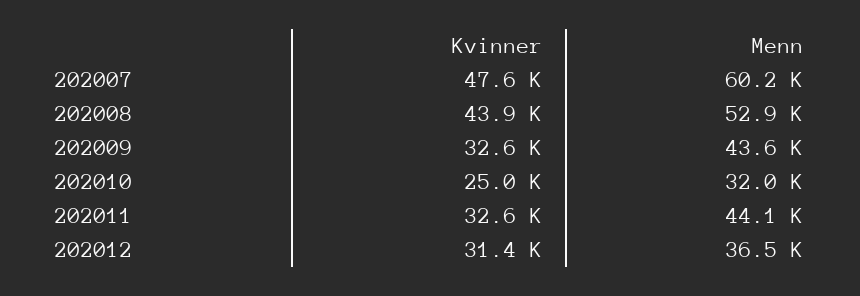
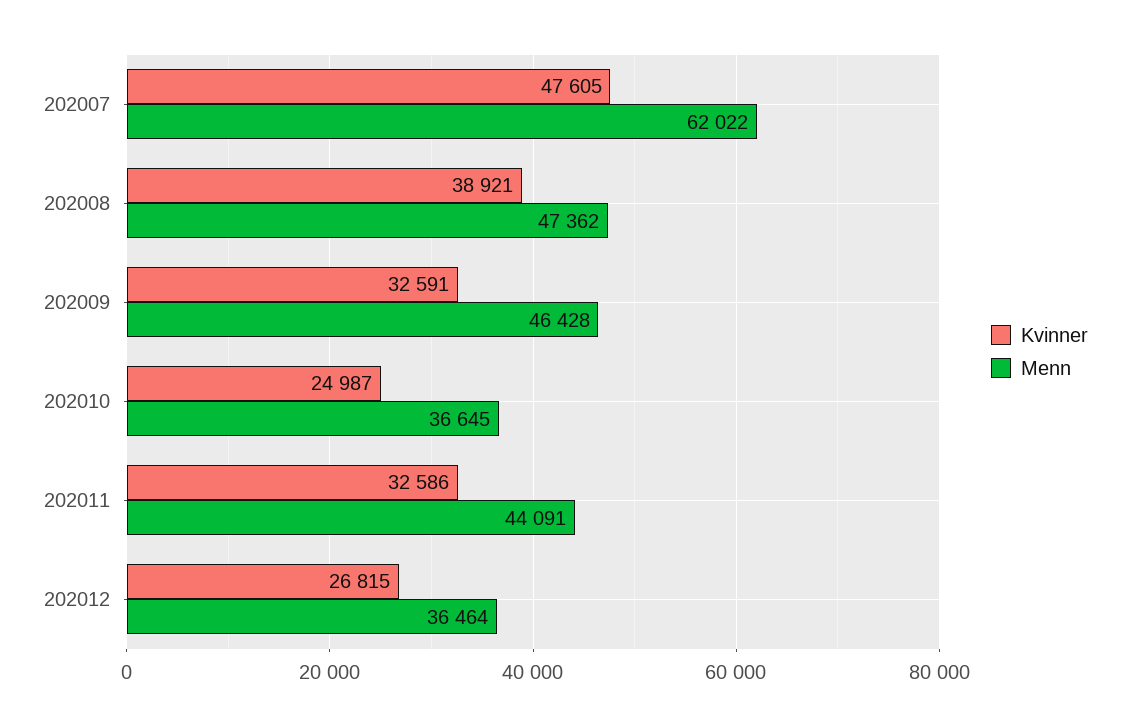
Menn, 202007: 60200 -> 62022
Kvinner, 202008: 43900 -> 38921
Menn, 202008: 52900 -> 47362
Menn, 202009: 43600 -> 46428
Menn, 202010: 32000 -> 36645
Kvinner, 202012: 31400 -> 26815

